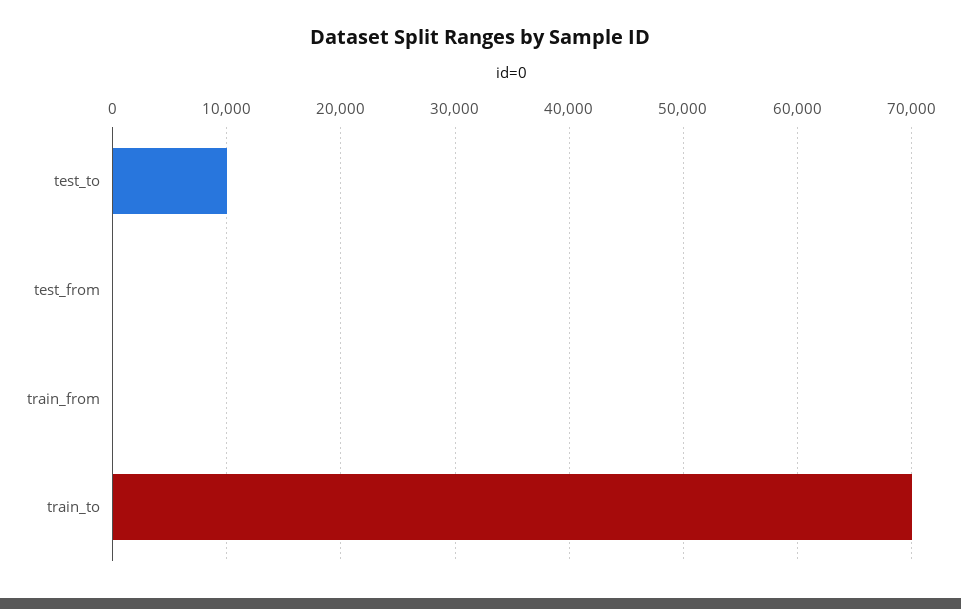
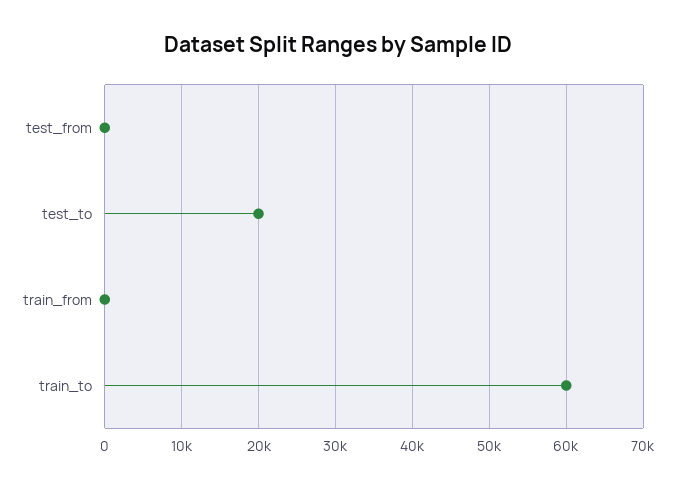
test_to: 10000 -> 20000
train_to: 70000 -> 60000

